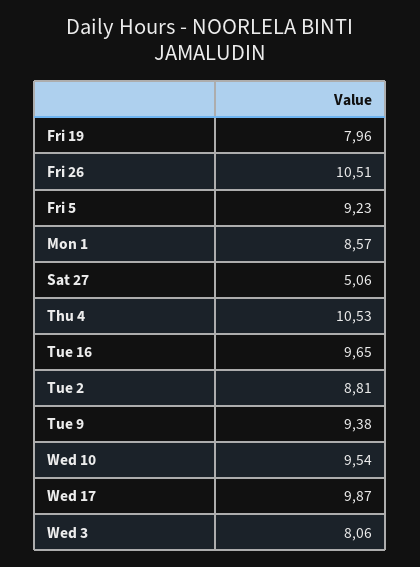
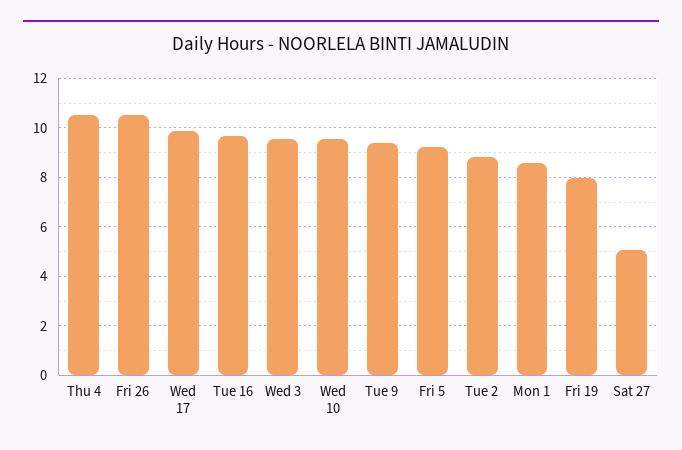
Wed 3: 8.06 -> 9.5

